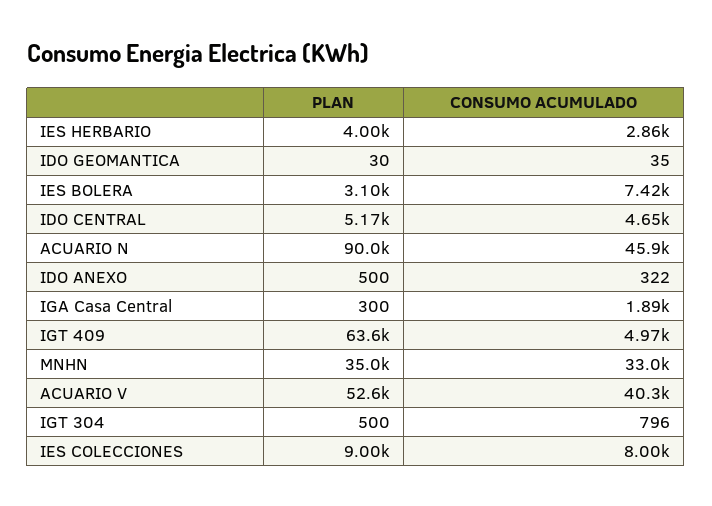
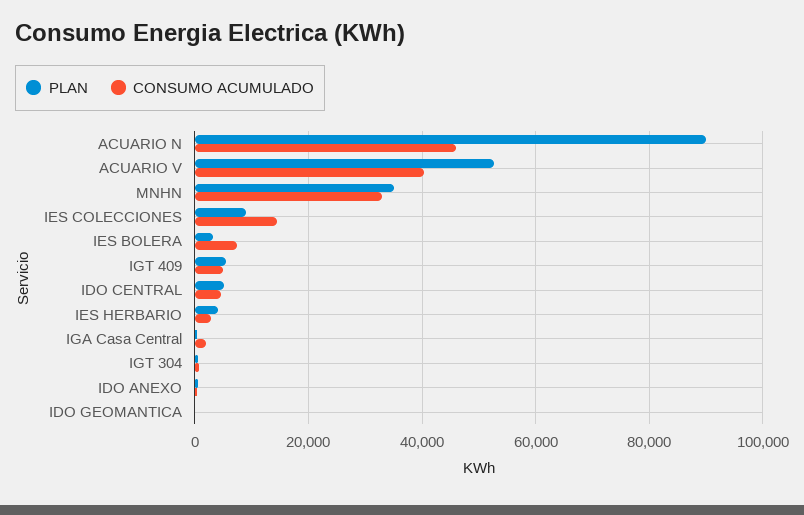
PLAN, IGT 409: 63600 -> 6000
CONSUMO ACUMULADO, IES COLECCIONES: 8000 -> 14000

